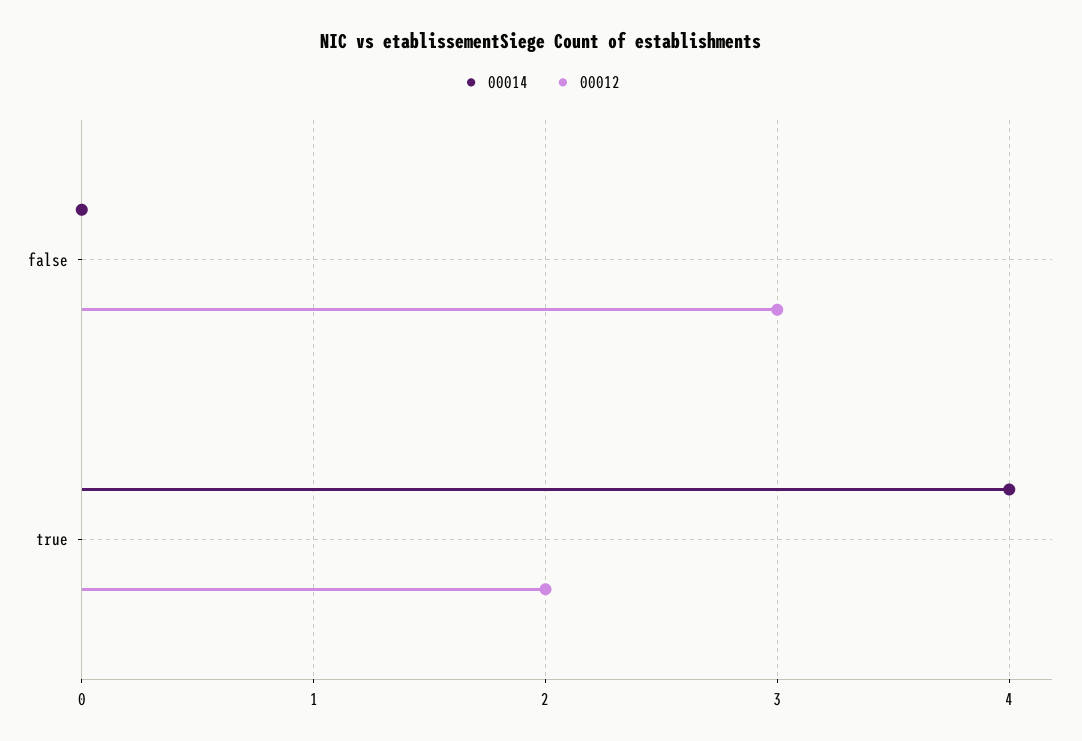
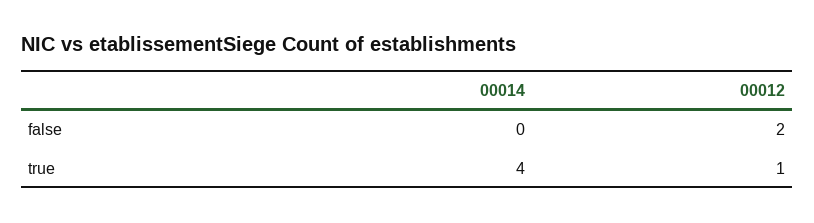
00012, false: 3 -> 2
00012, true: 2 -> 1

